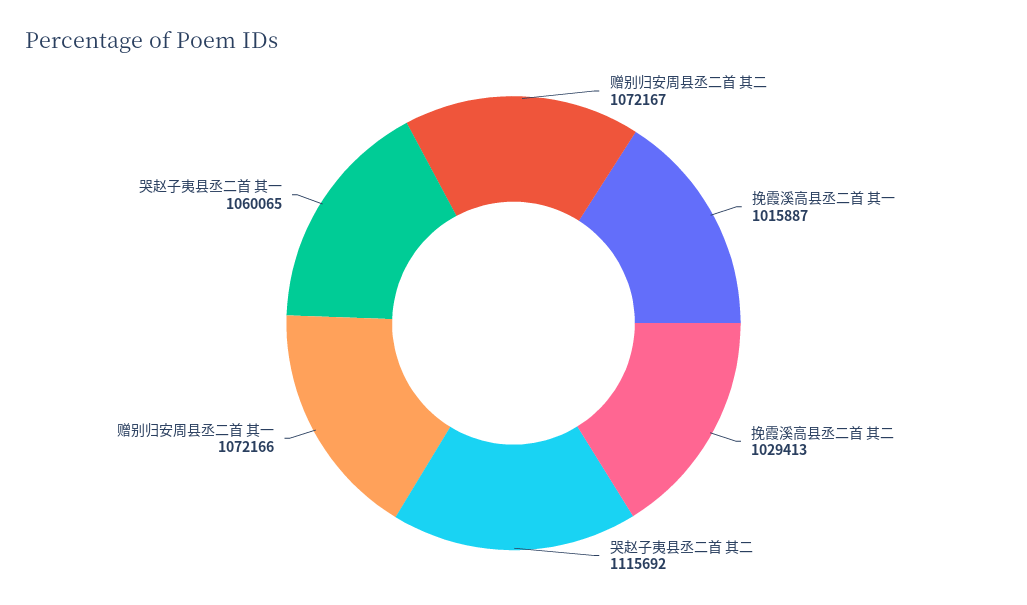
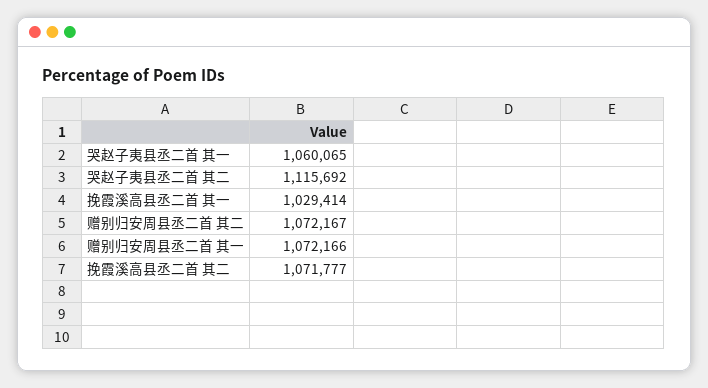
挽霞溪高县丞二首 其一: 1015887 -> 1029414
挽霞溪高县丞二首 其二: 1029413 -> 1071777

